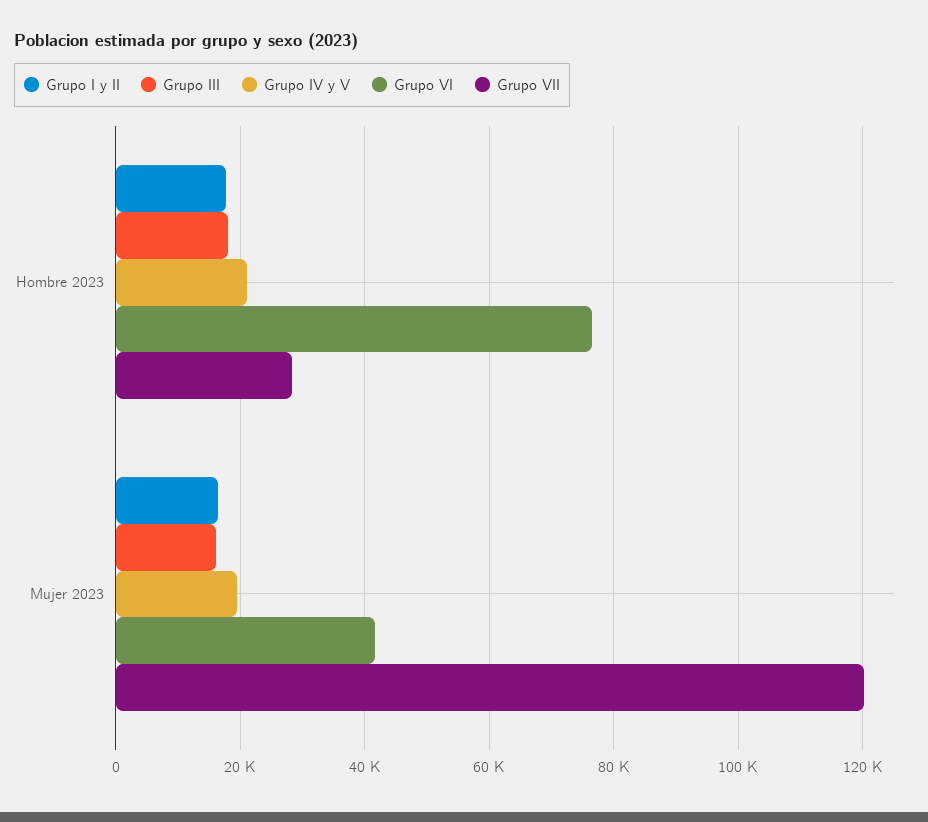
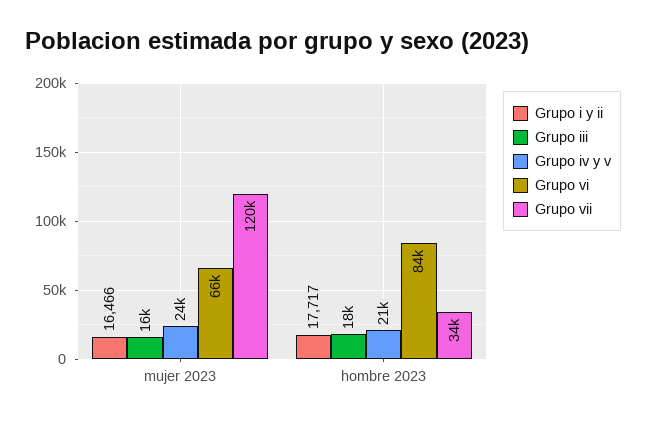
Grupo VI, Hombre 2023: 76000 -> 84000
Grupo VII, Hombre 2023: 28000 -> 34000
Grupo IV y V, Mujer 2023: 20000 -> 24000
Grupo VI, Mujer 2023: 42000 -> 66000

